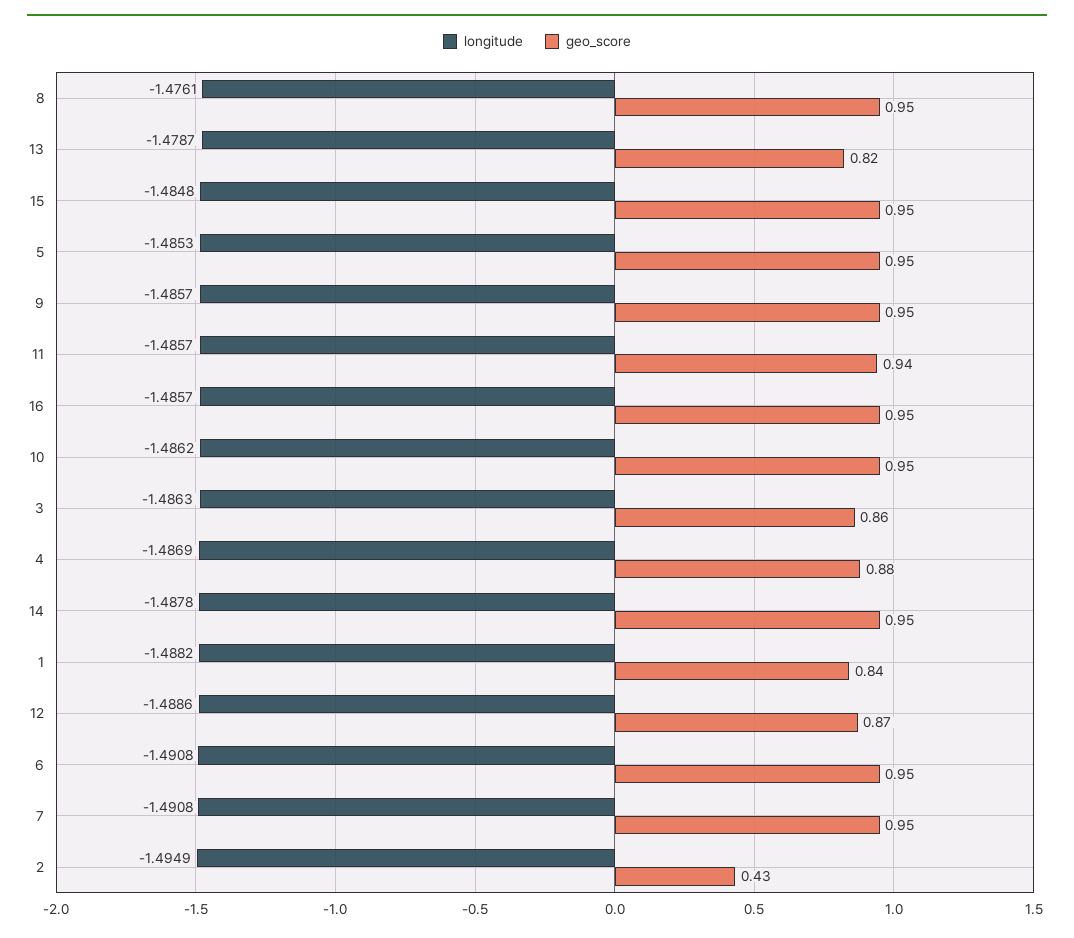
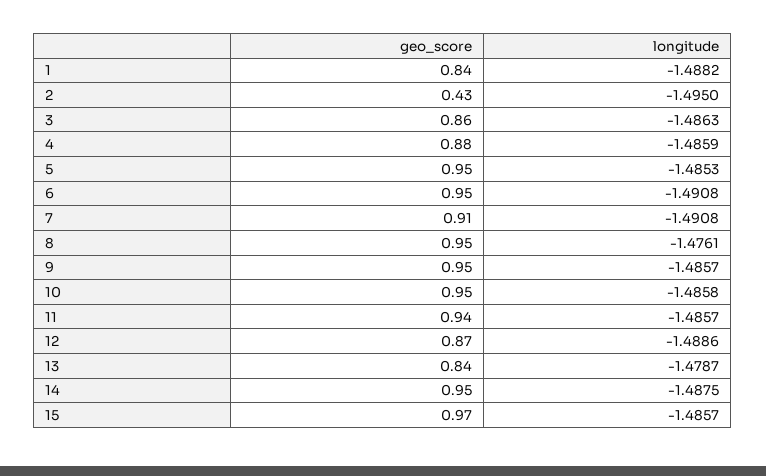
geo_score, 13: 0.82 -> 0.84
longitude, 15: -1.4848 -> -1.4857
geo_score, 15: 0.95 -> 0.97
longitude, 16: -1.4857 -> none
geo_score, 16: 0.95 -> none
longitude, 10: -1.4862 -> -1.4858
longitude, 4: -1.4869 -> -1.4859
longitude, 14: -1.4878 -> -1.4875
geo_score, 7: 0.95 -> 0.91
longitude, 2: -1.4949 -> -1.495

